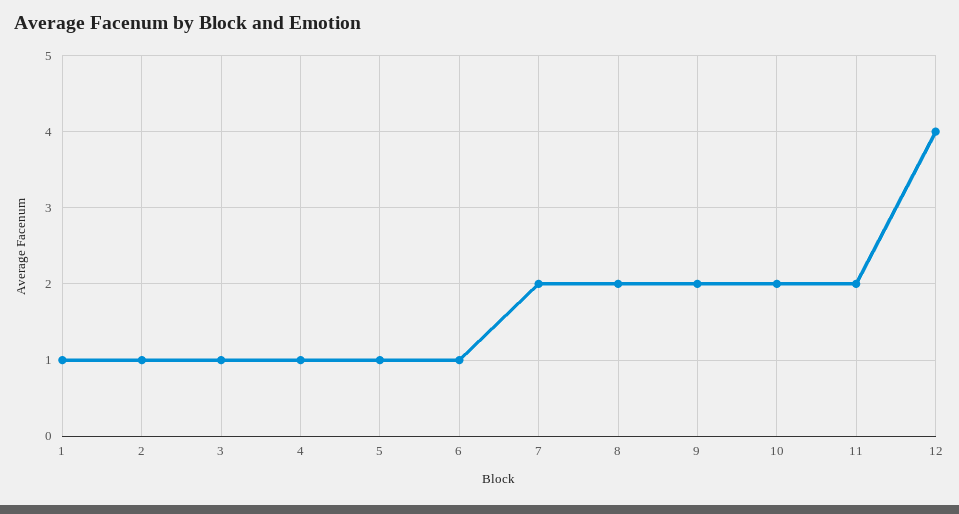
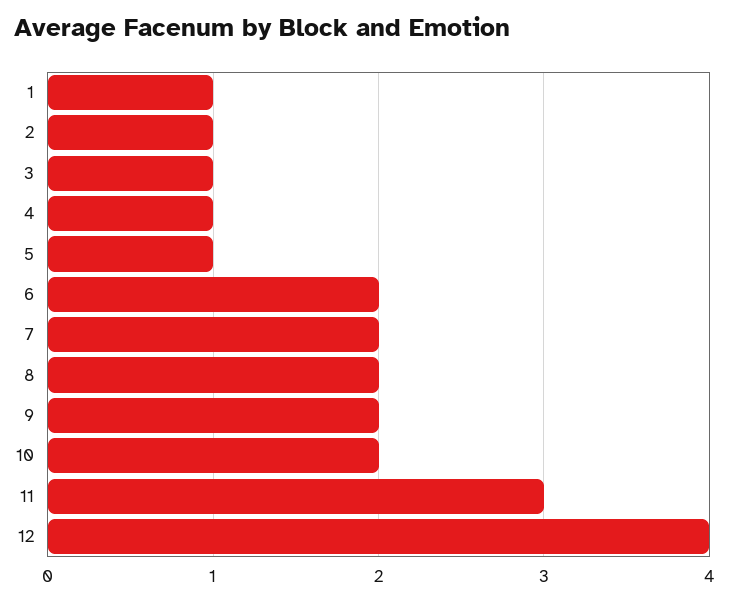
6: 1 -> 2
11: 2 -> 3

